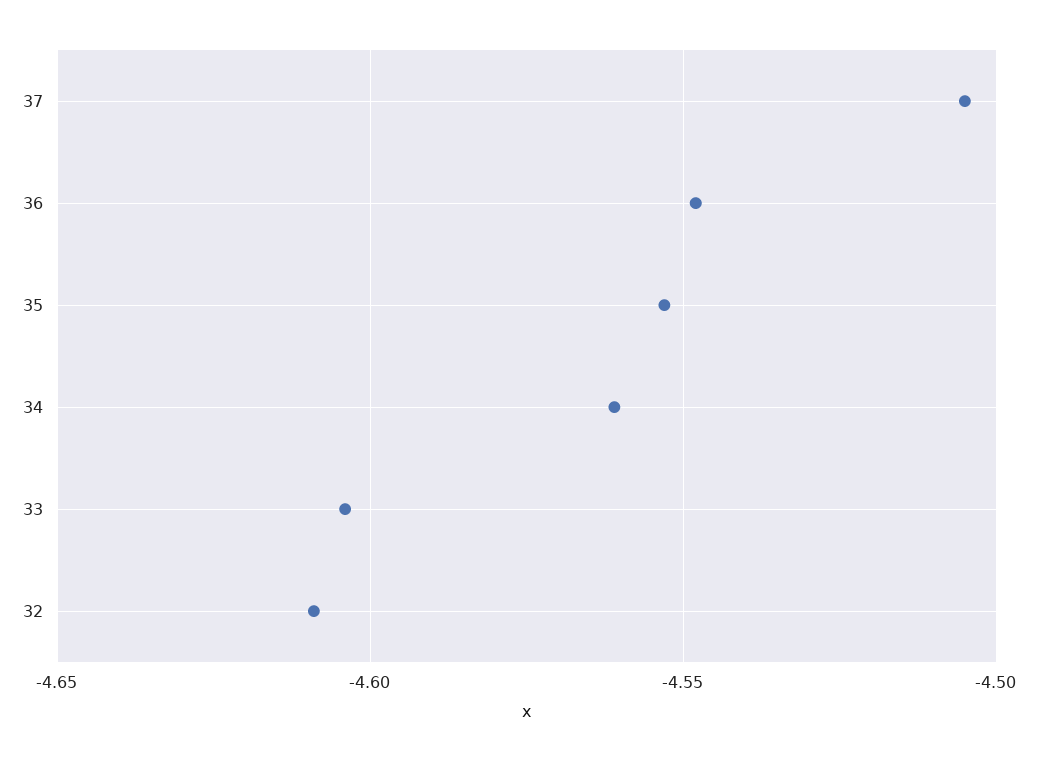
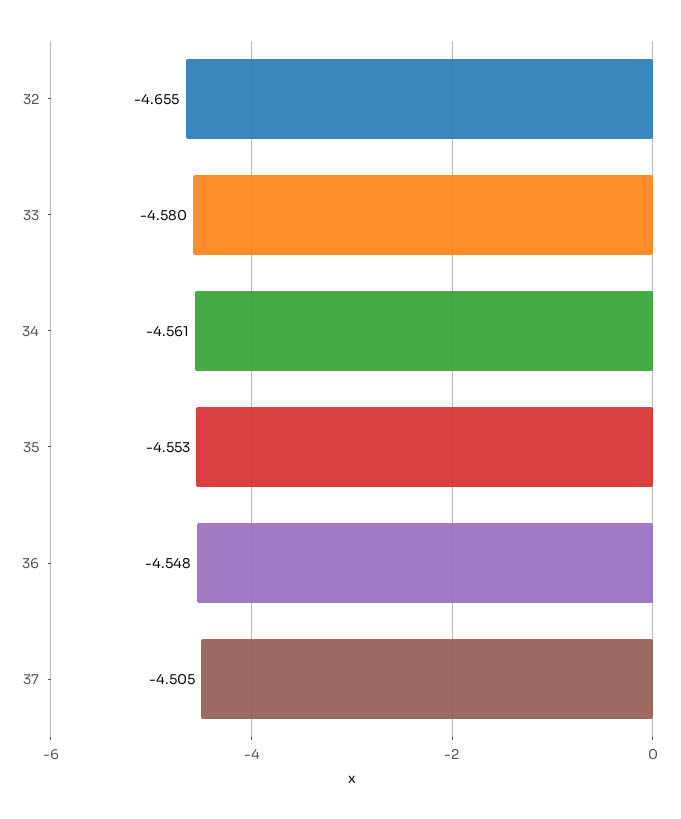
33: -4.605 -> -4.58
32: -4.61 -> -4.655

